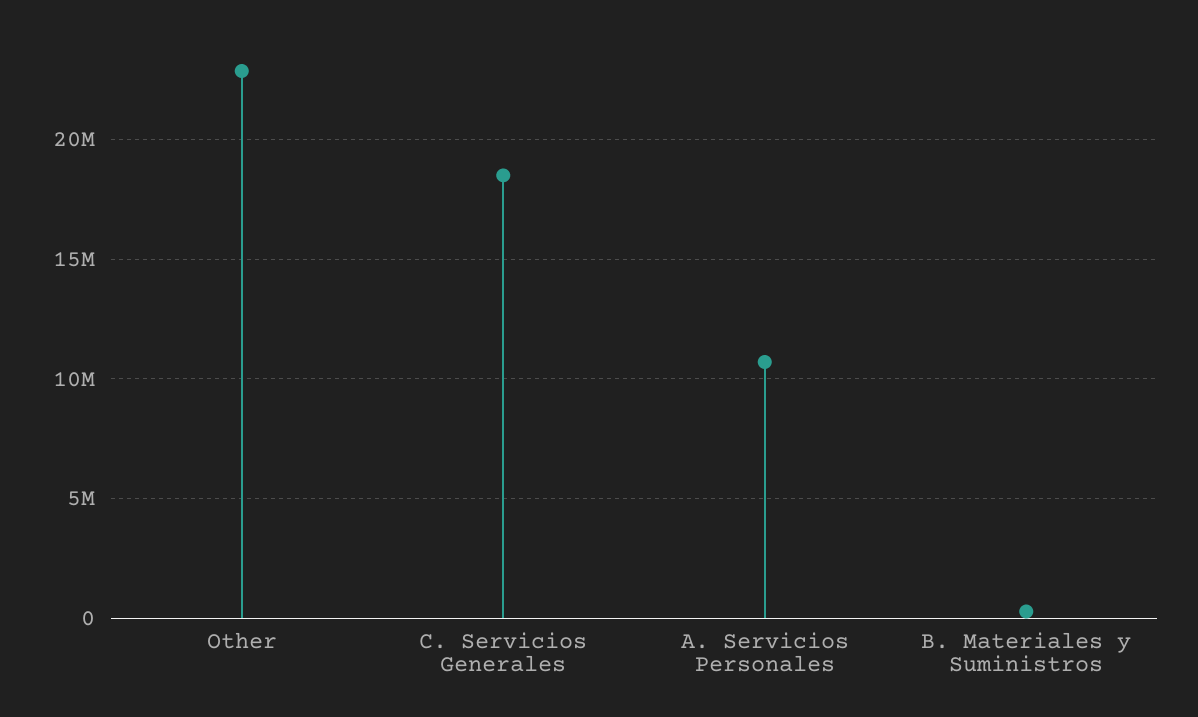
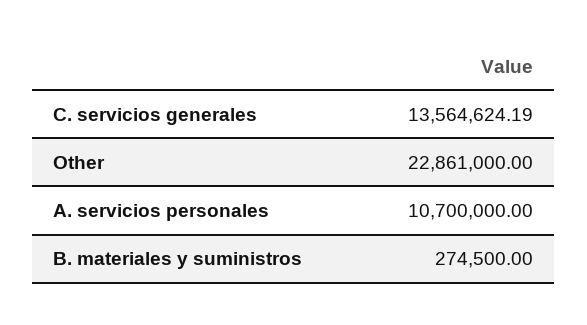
C. Servicios Generales: 18500000 -> 13564624.19

